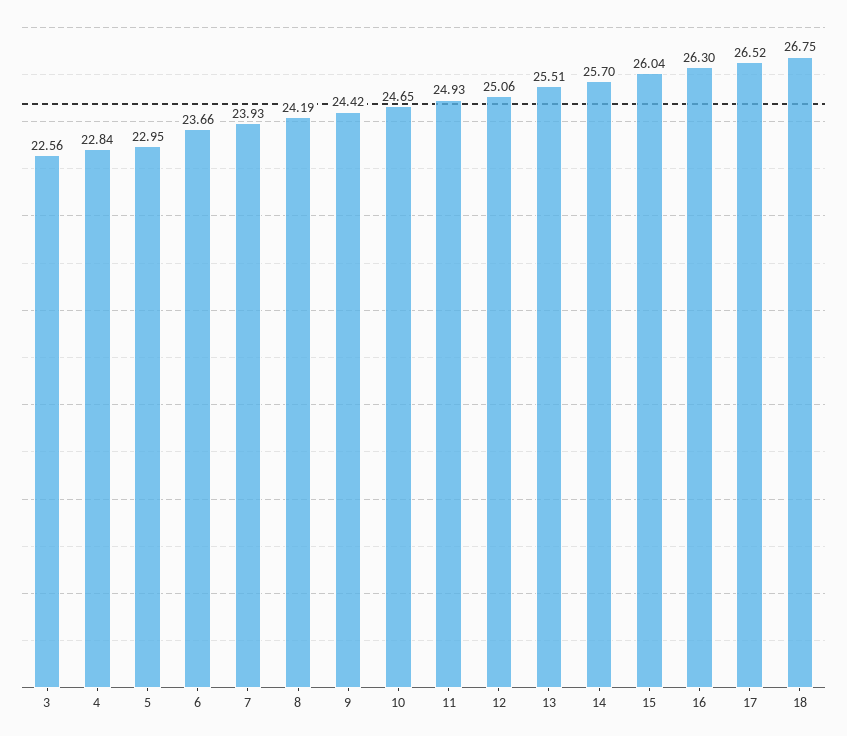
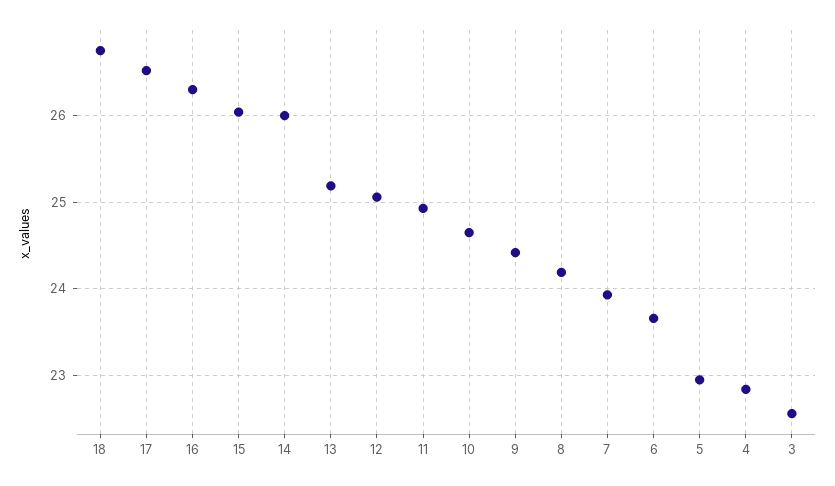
13: 25.51 -> 25.2
14: 25.7 -> 26

